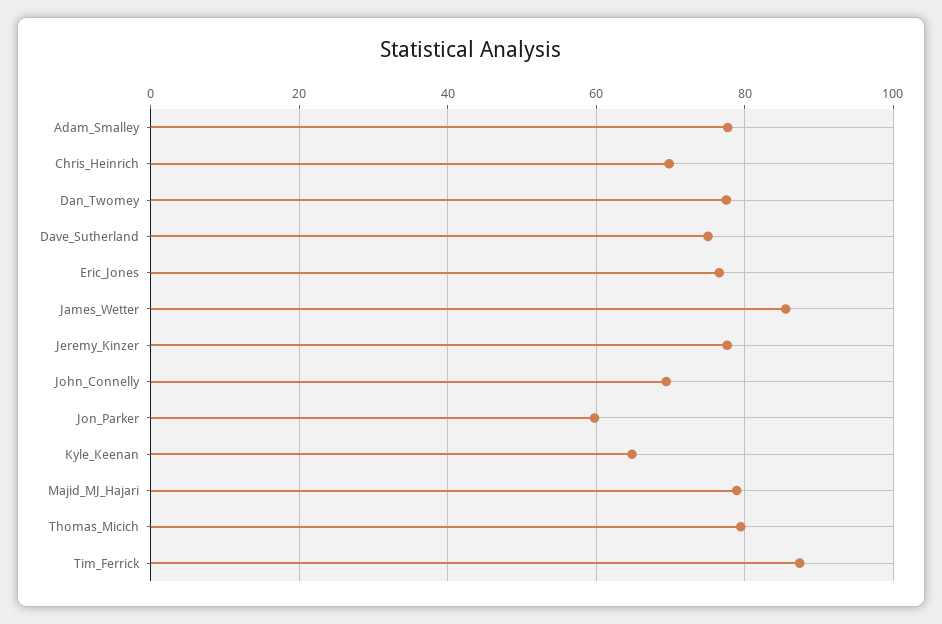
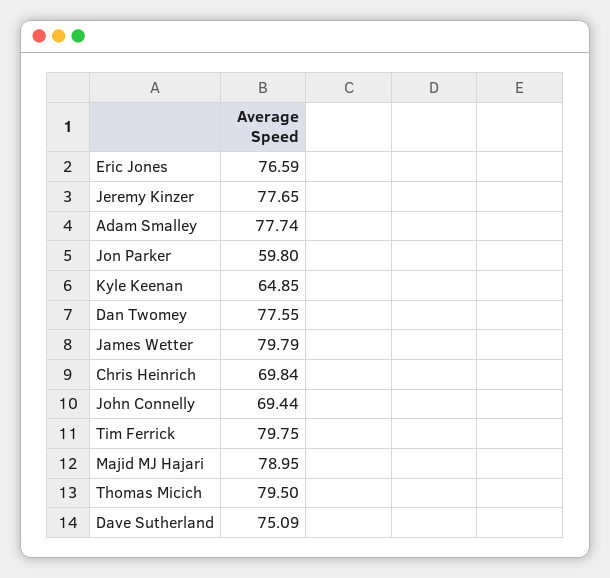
James_Wetter: 86 -> 79.79
Tim_Ferrick: 88 -> 79.75

